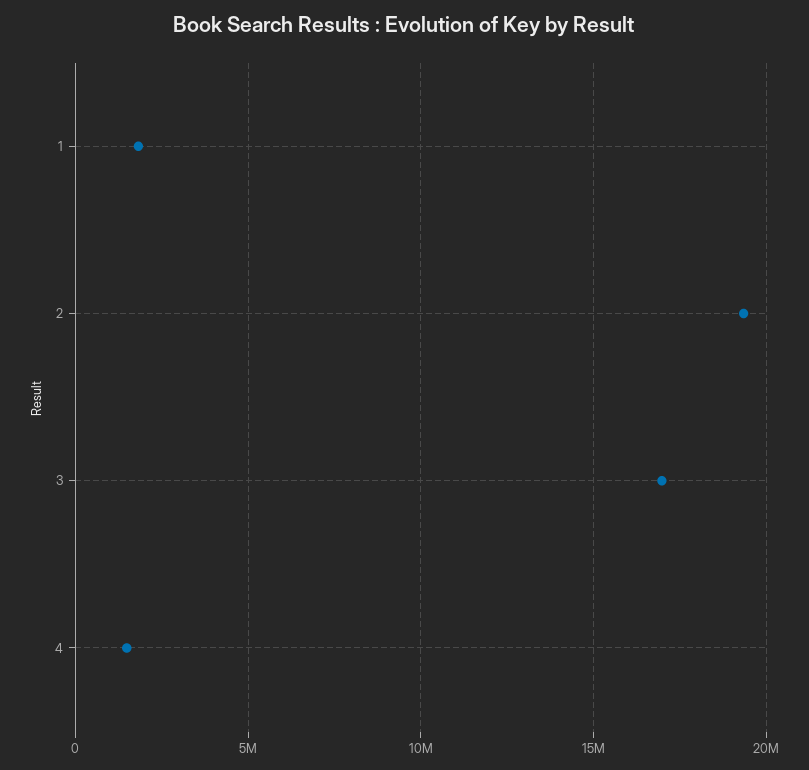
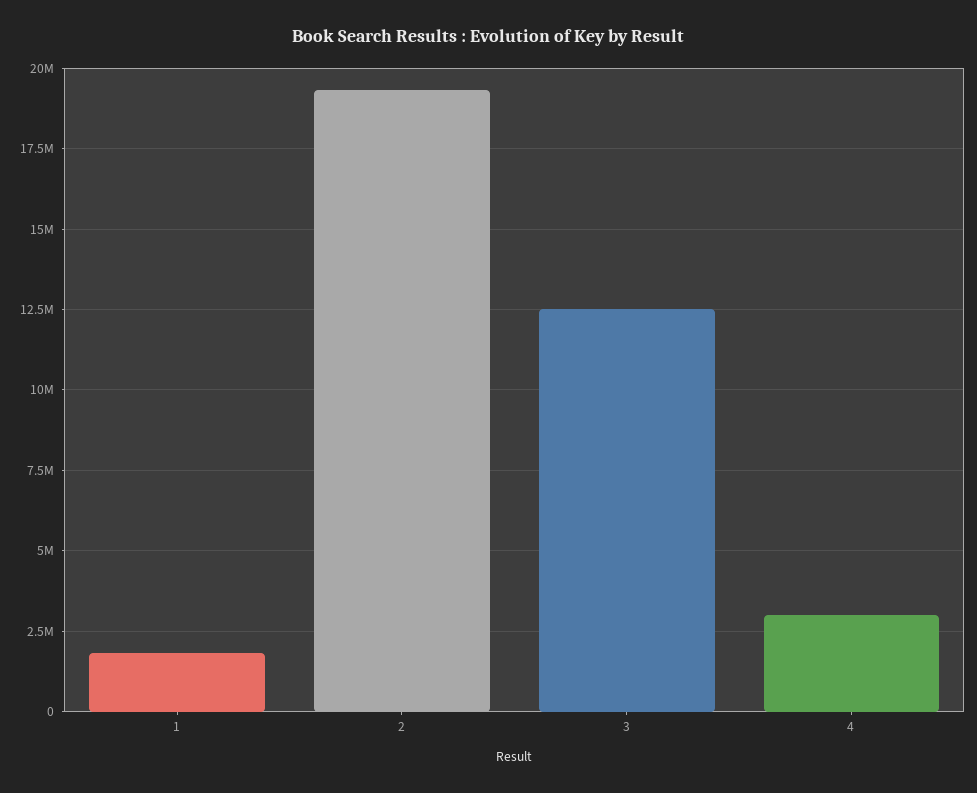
3: 17000000 -> 12500000
4: 1500000 -> 3000000

